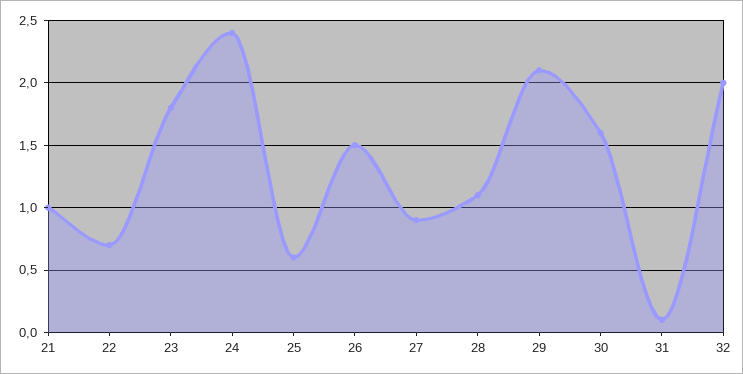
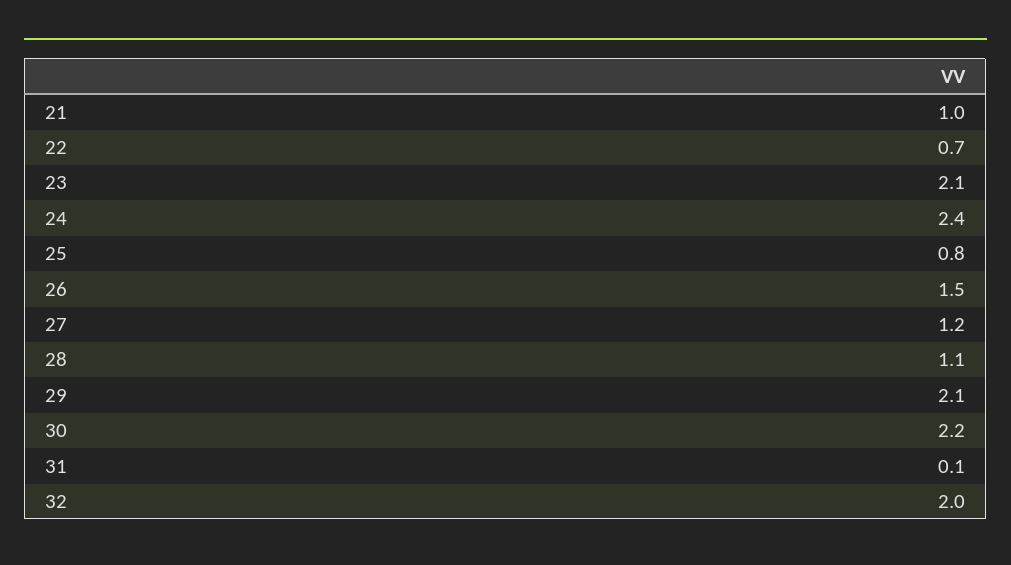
23: 1.8 -> 2.1
25: 0.6 -> 0.8
27: 0.9 -> 1.2
30: 1.6 -> 2.2

